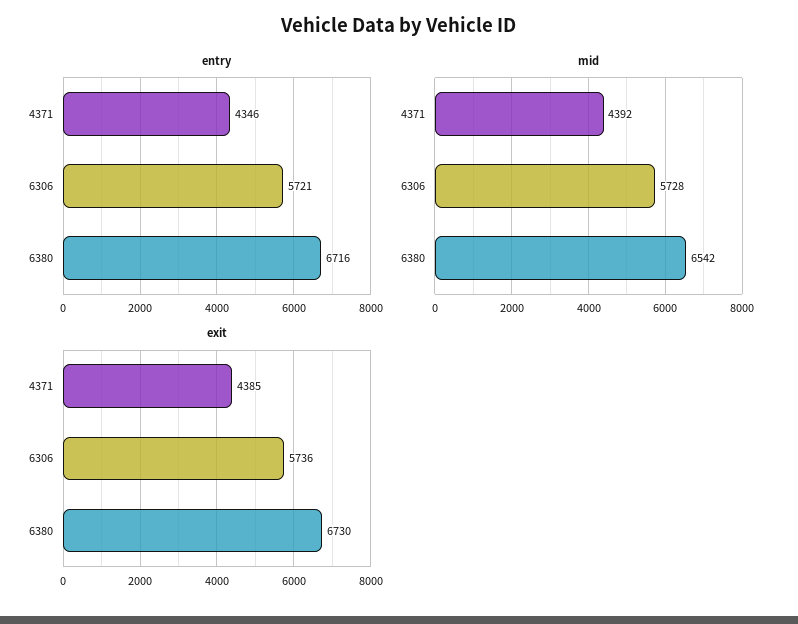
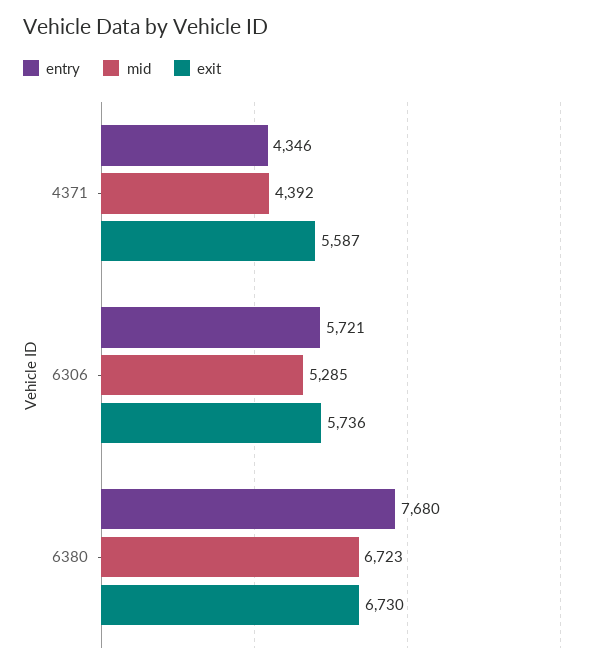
entry, 6380: 6716 -> 7680
mid, 6306: 5728 -> 5285
mid, 6380: 6542 -> 6723
exit, 4371: 4385 -> 5587

